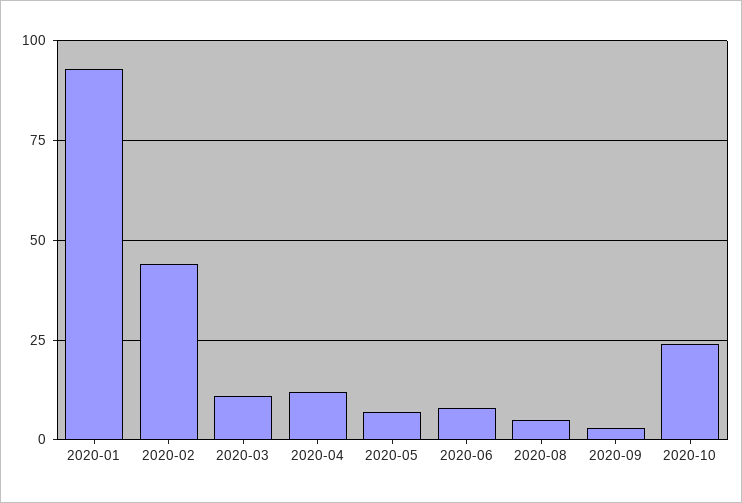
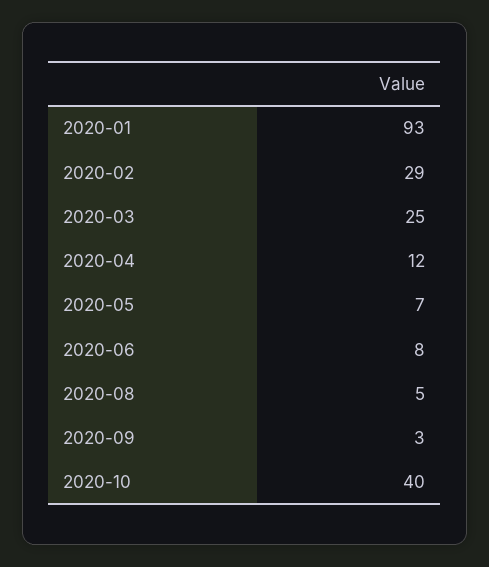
2020-02: 45 -> 29
2020-03: 10 -> 25
2020-10: 25 -> 40

